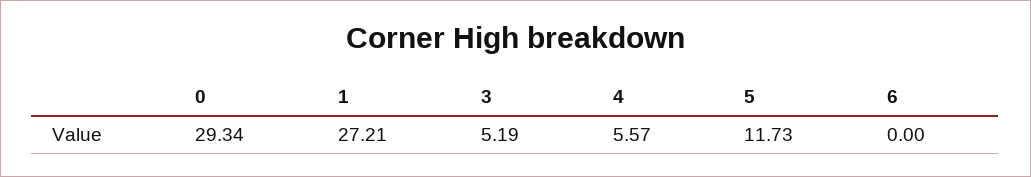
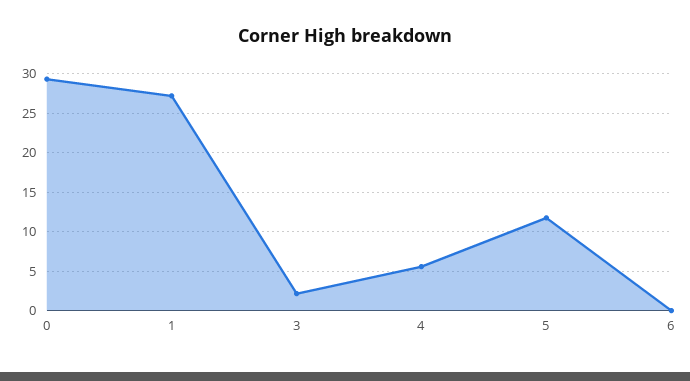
3: 5.19 -> 2

